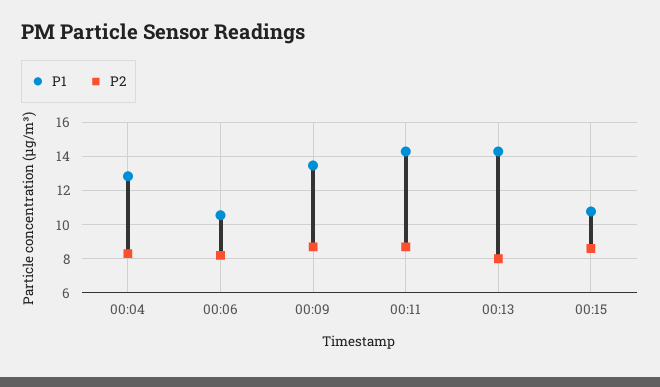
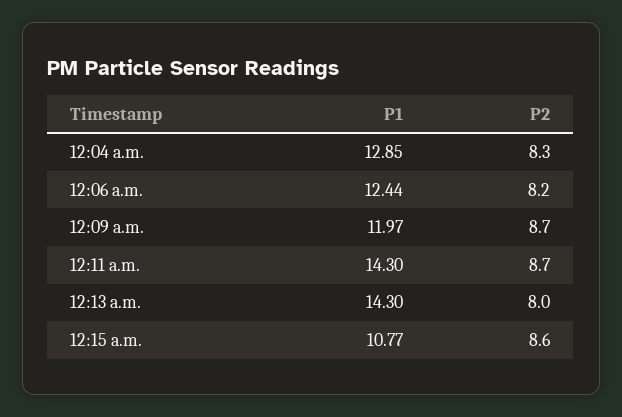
P1, 00:06: 10.5 -> 12.44
P1, 00:09: 13.5 -> 11.97

